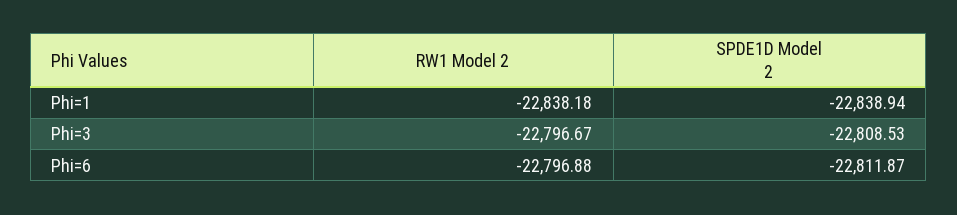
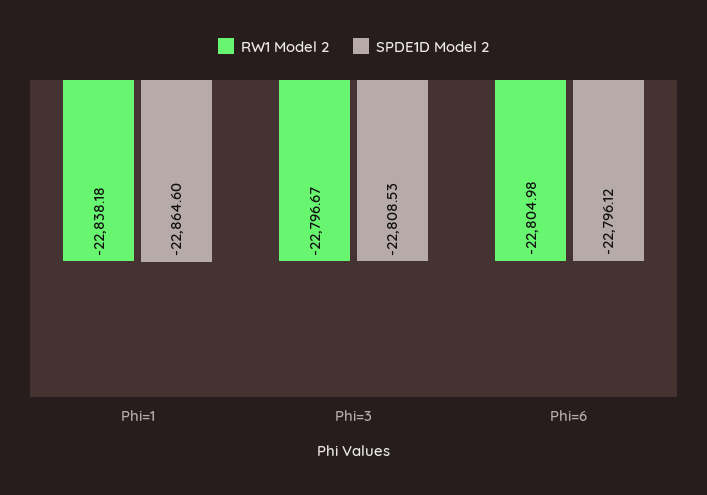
SPDE1D Model 2, Phi=1: -22838.94 -> -22864.6
RW1 Model 2, Phi=6: -22796.88 -> -22804.98
SPDE1D Model 2, Phi=6: -22811.87 -> -22796.12

